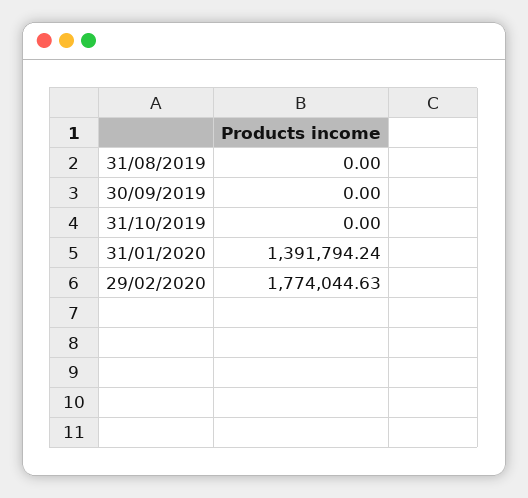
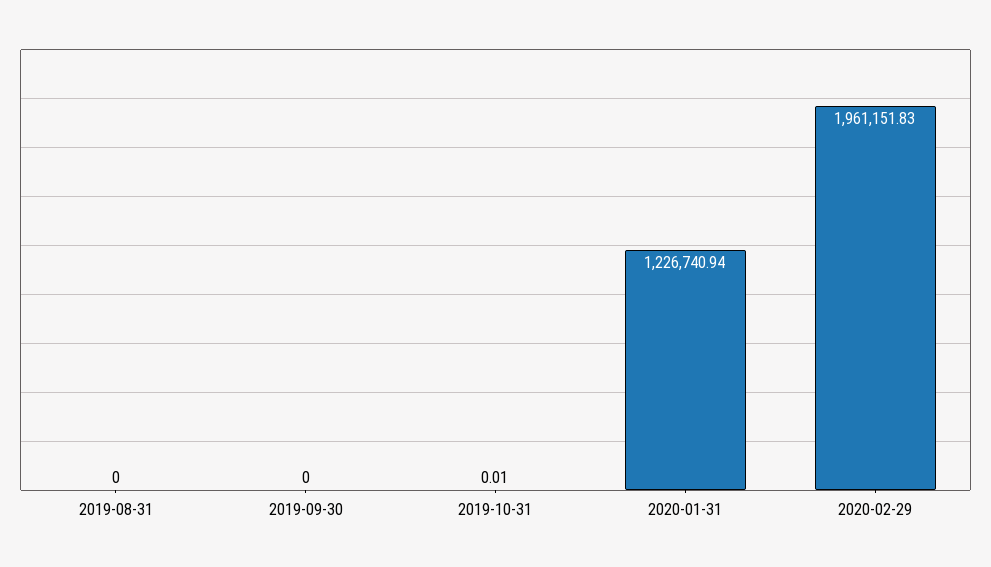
31/10/2019: 0 -> 0.01
31/01/2020: 1391794.24 -> 1226740.94
29/02/2020: 1774044.63 -> 1961151.83

